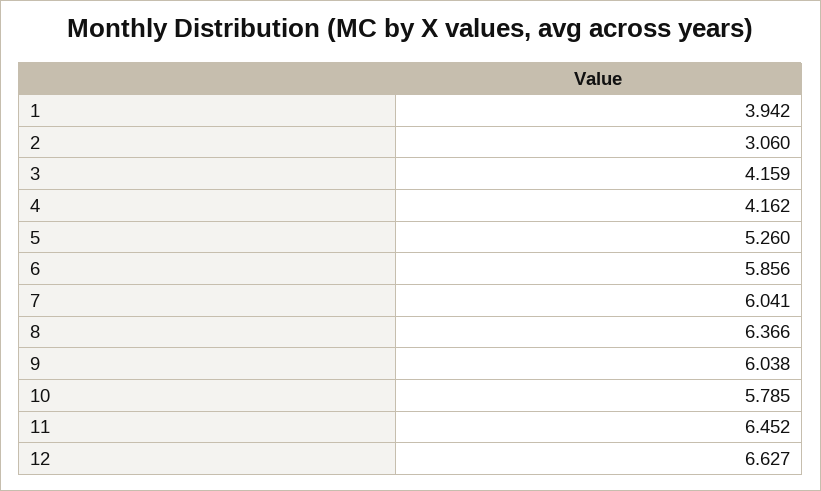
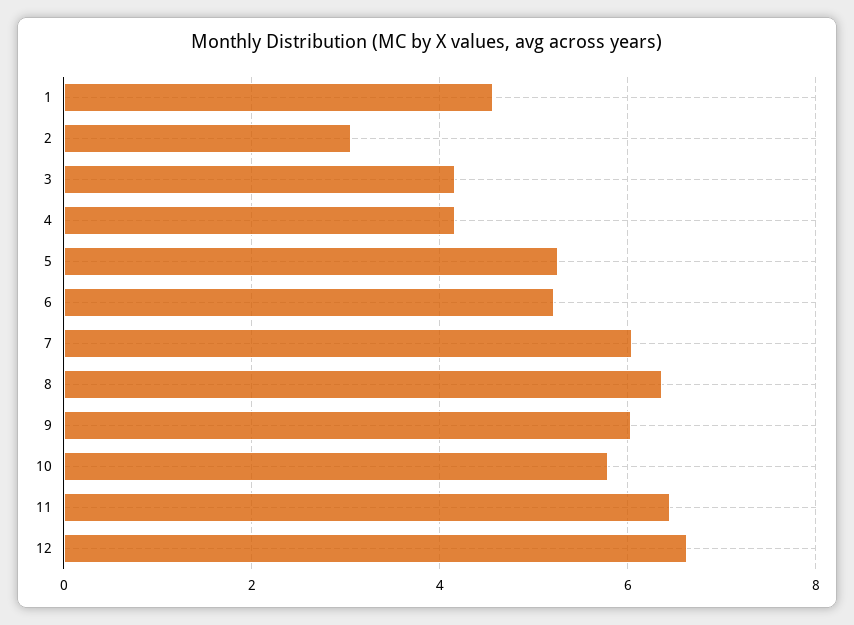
1: 3.942 -> 4.6
6: 5.856 -> 5.2

